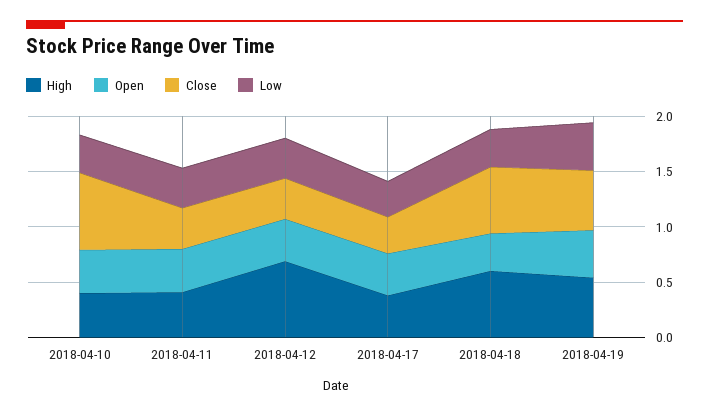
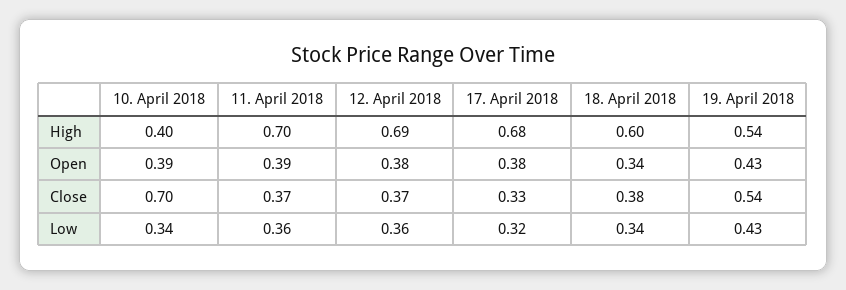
High, 2018-04-11: 0.4 -> 0.7
High, 2018-04-17: 0.4 -> 0.68
Close, 2018-04-18: 0.6 -> 0.38

